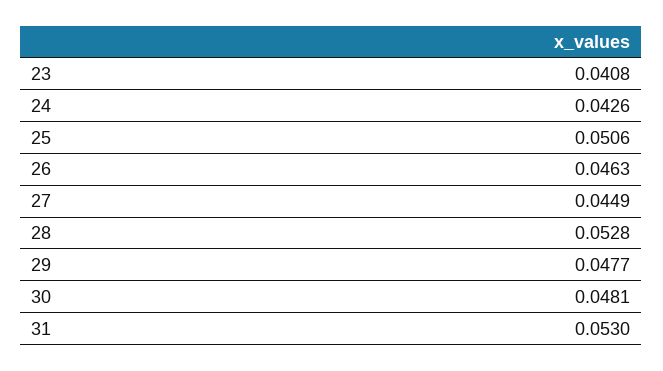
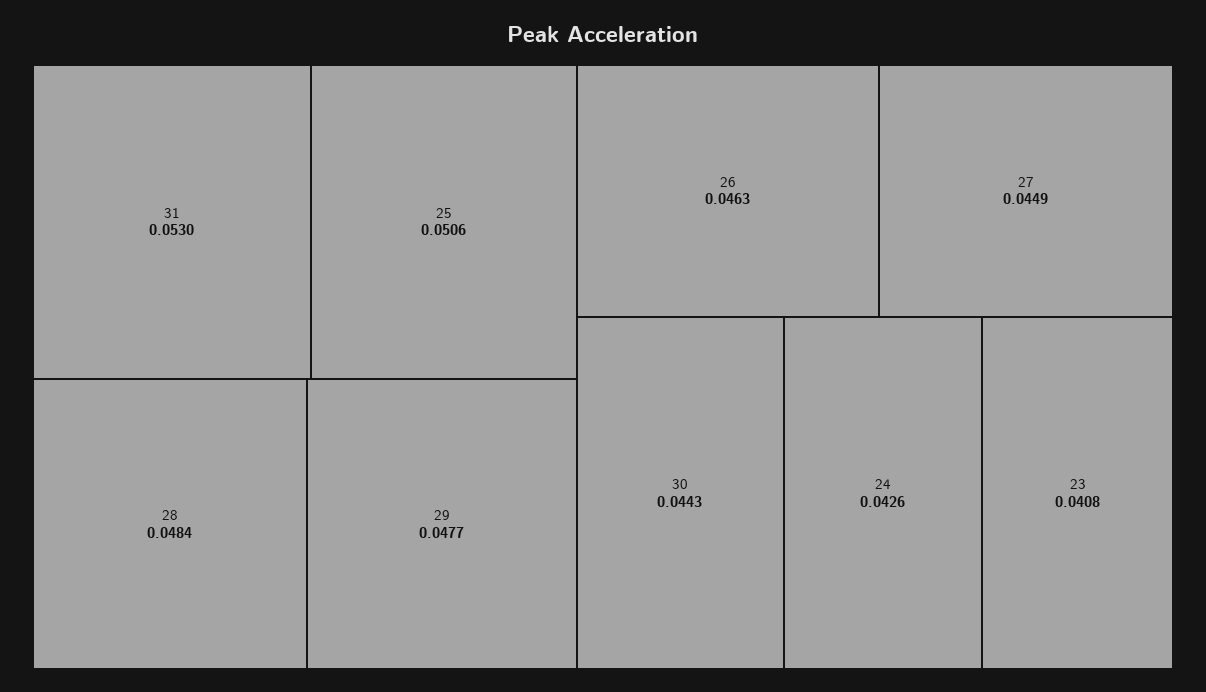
28: 0.0528 -> 0.0484
30: 0.0481 -> 0.0443

